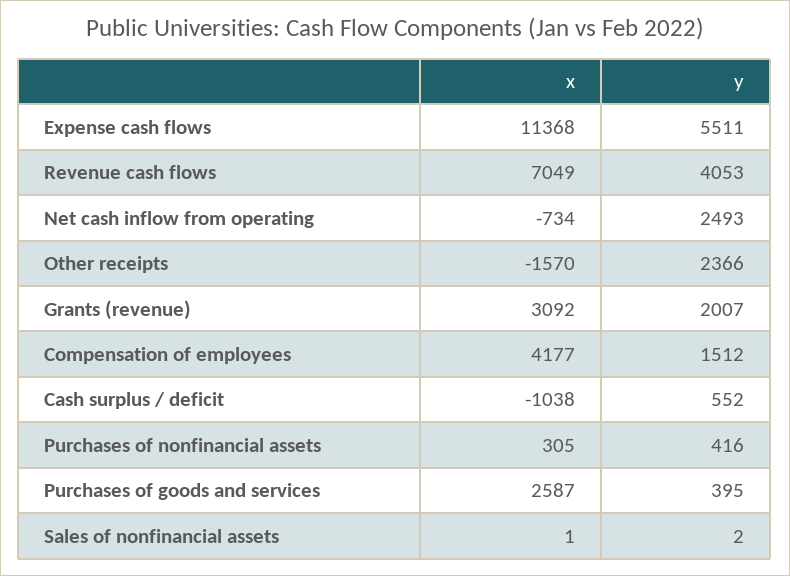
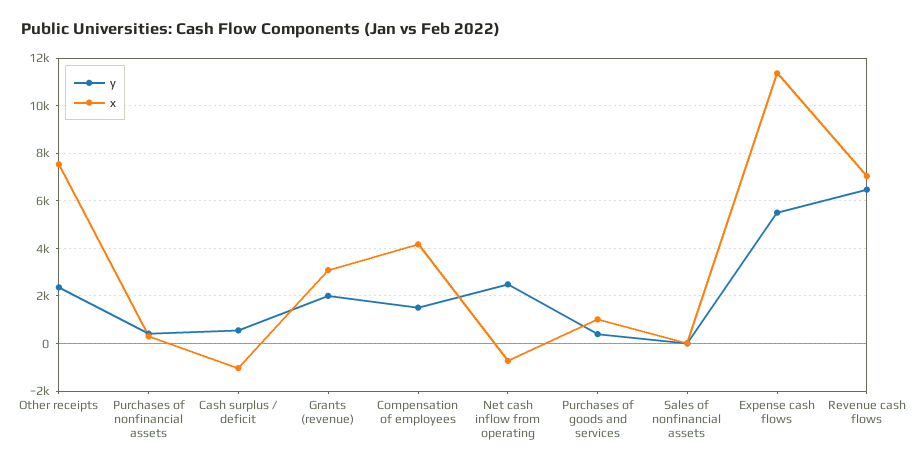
y, Revenue cash flows: 4053 -> 6500
x, Other receipts: -1570 -> 7500
x, Purchases of goods and services: 2587 -> 1000

